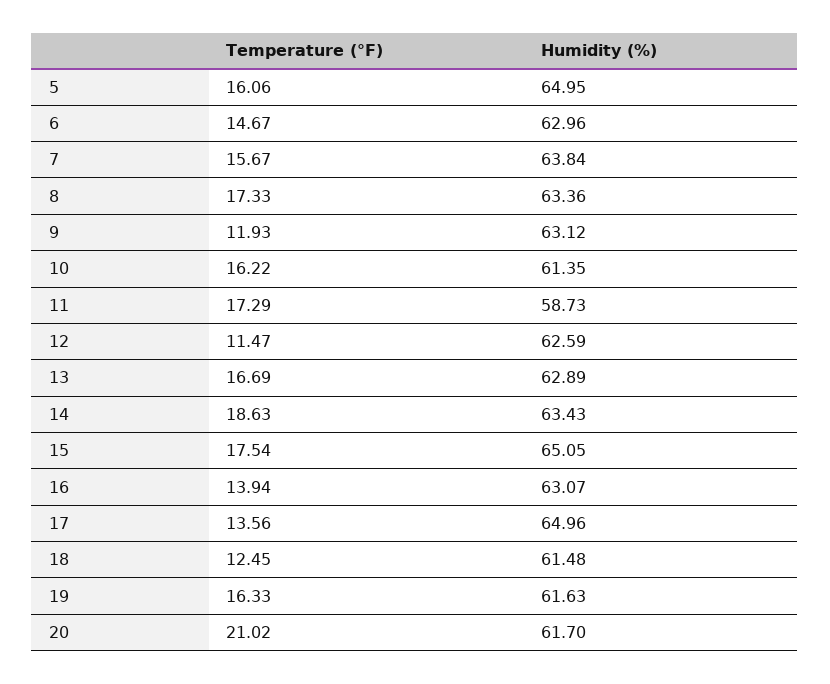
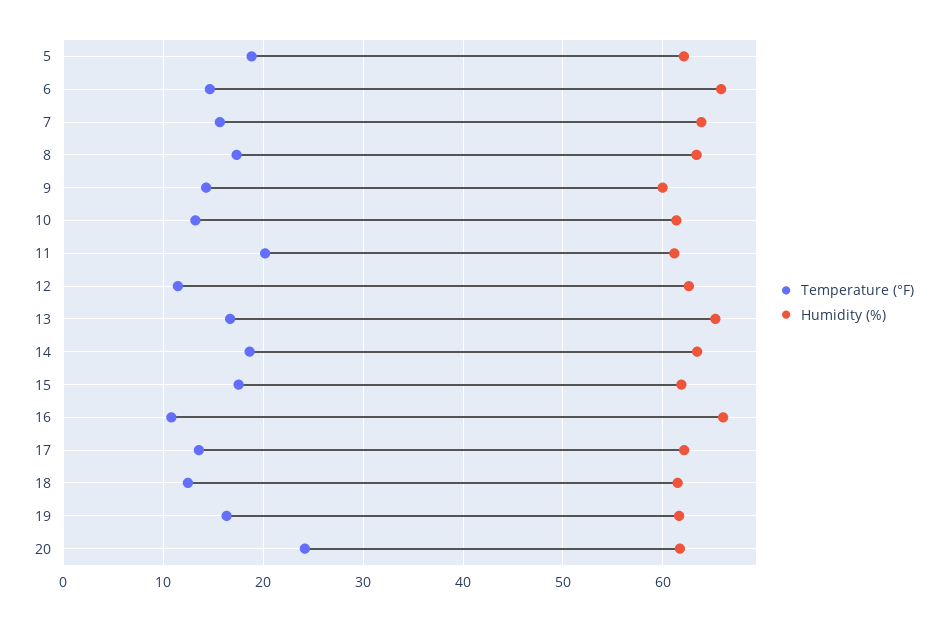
Temperature (°F), 5: 16.06 -> 19
Humidity (%), 5: 64.95 -> 62
Humidity (%), 6: 62.96 -> 66
Temperature (°F), 9: 11.93 -> 14
Humidity (%), 9: 63.12 -> 60
Temperature (°F), 10: 16.22 -> 13
Temperature (°F), 11: 17.29 -> 20
Humidity (%), 11: 58.73 -> 61
Humidity (%), 13: 62.89 -> 65
Humidity (%), 15: 65.05 -> 62
Temperature (°F), 16: 13.94 -> 11
Humidity (%), 16: 63.07 -> 66
Humidity (%), 17: 64.96 -> 62
Temperature (°F), 20: 21.02 -> 24

